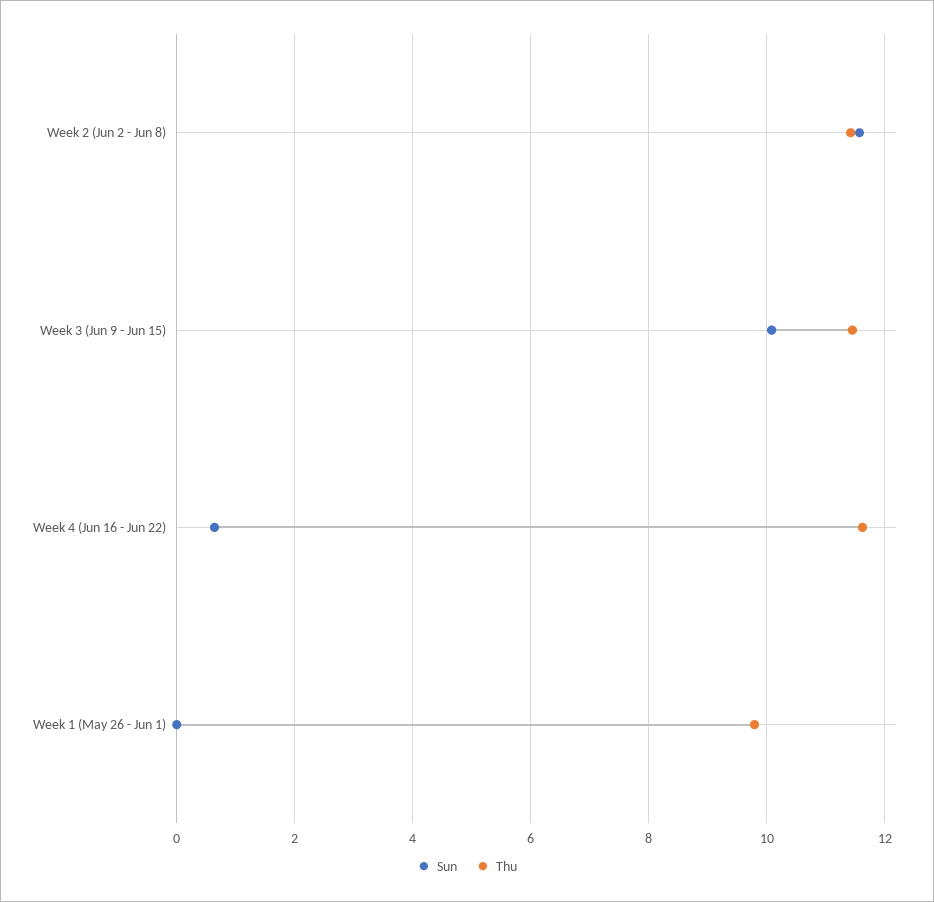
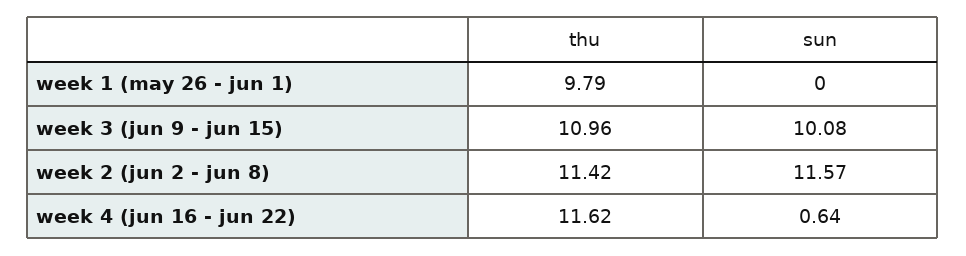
Thu, Week 3 (Jun 9 - Jun 15): 11.4 -> 10.96

